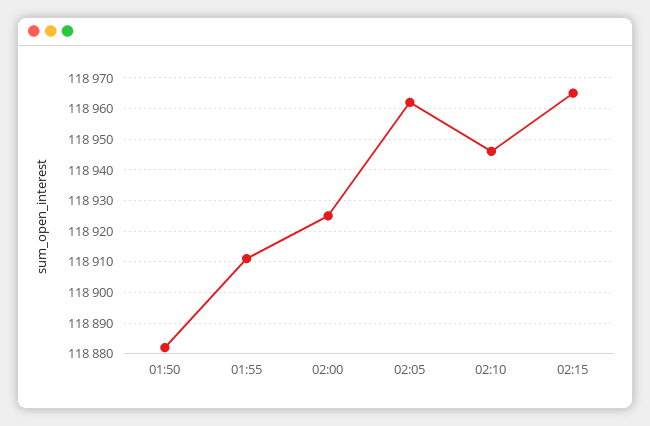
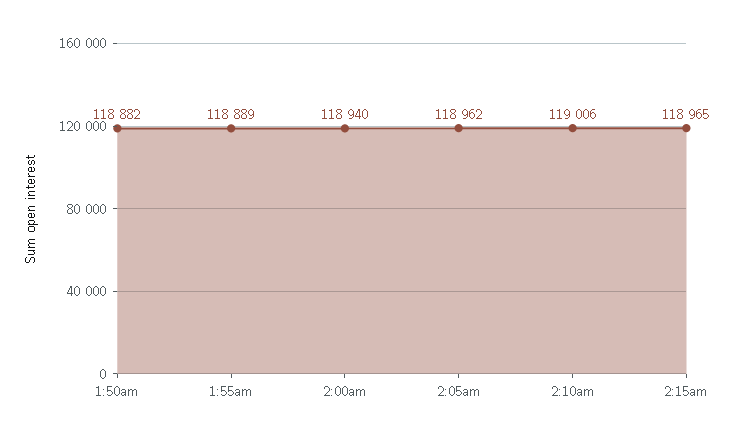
01:55: 118910 -> 118889
02:00: 118925 -> 118940
02:10: 118945 -> 119006

